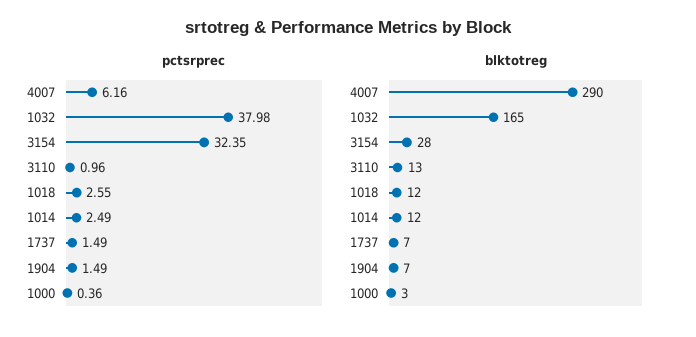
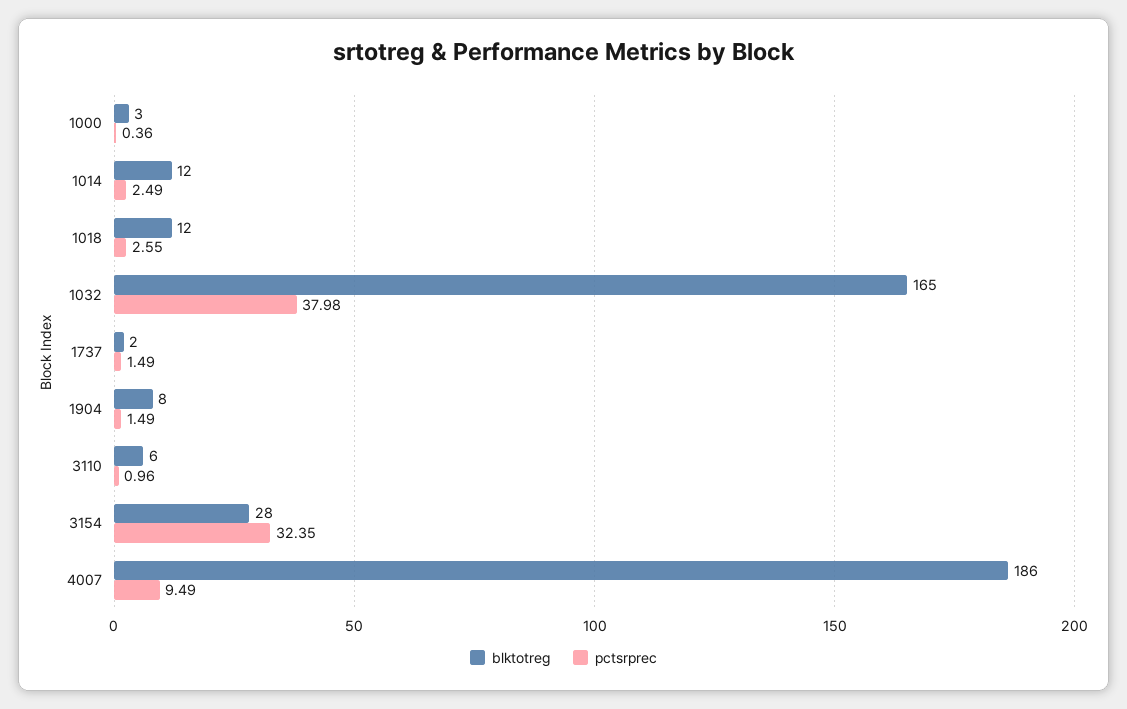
pctsrprec, 4007: 6.16 -> 9.49
blktotreg, 4007: 290 -> 186
blktotreg, 3110: 13 -> 6
blktotreg, 1737: 7 -> 2
blktotreg, 1904: 7 -> 8

